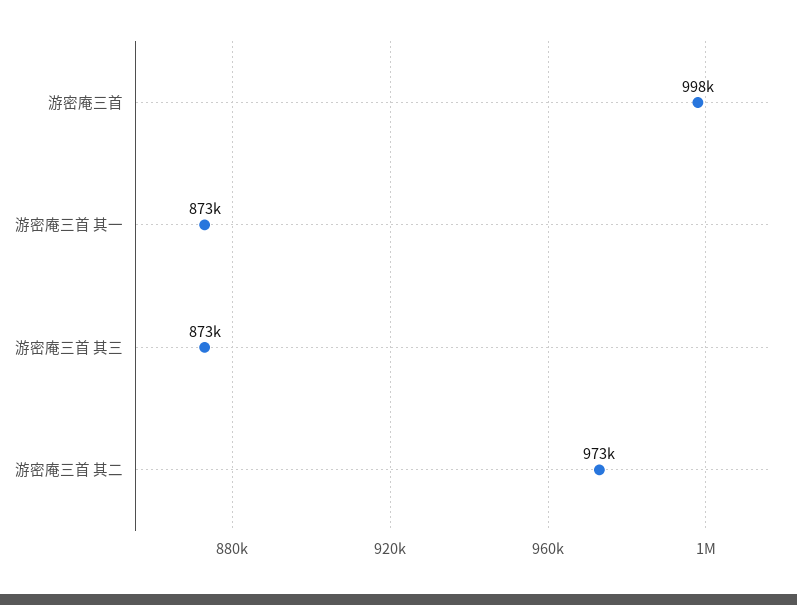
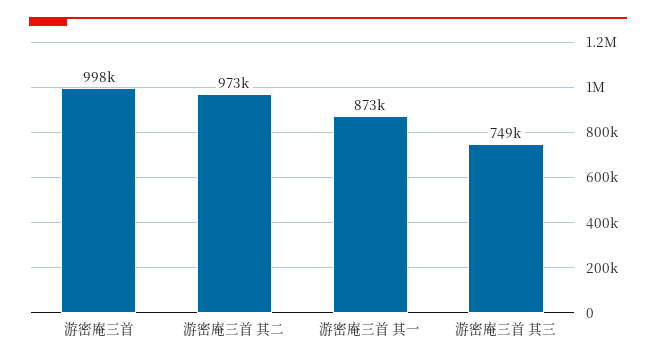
游密庵三首 其三: 873000 -> 749000

